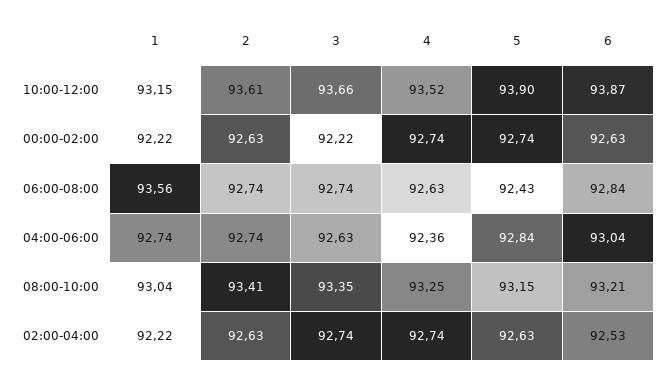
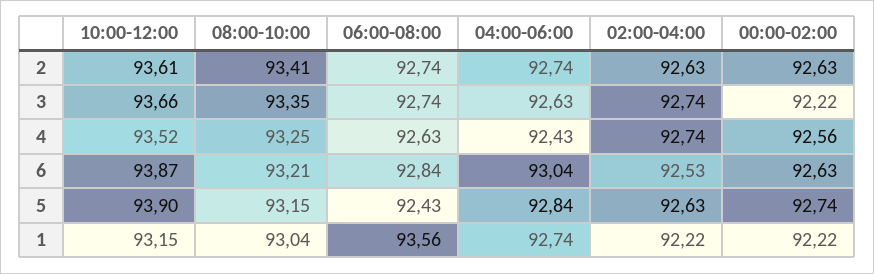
4, 00:00-02:00: 92.74 -> 92.56
4, 04:00-06:00: 92.36 -> 92.43

